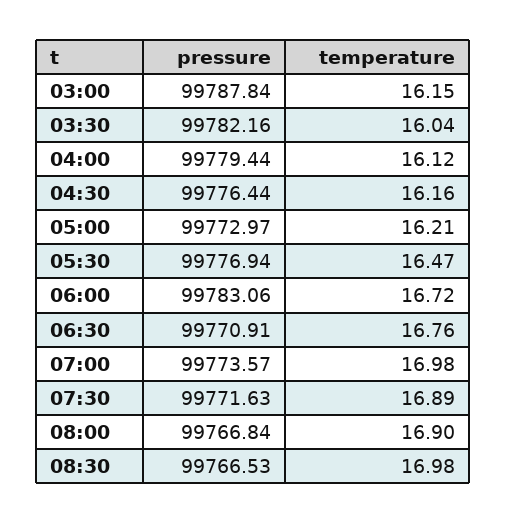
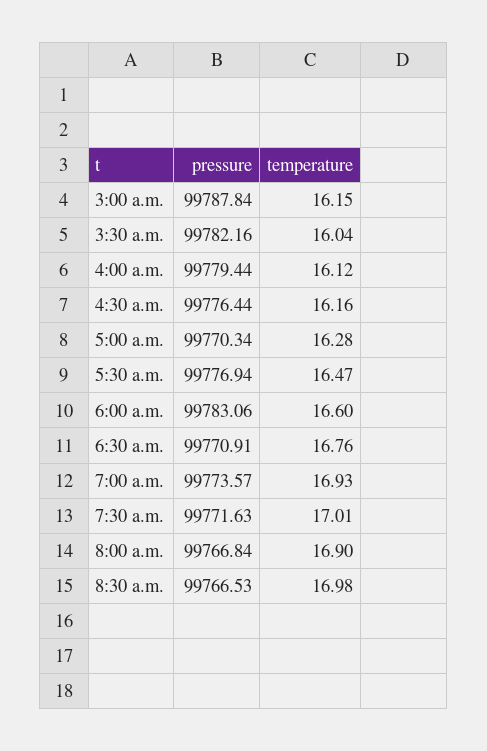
pressure, 05:00: 99772.97 -> 99770.34
temperature, 05:00: 16.21 -> 16.28
temperature, 06:00: 16.72 -> 16.6
temperature, 07:00: 16.98 -> 16.93
temperature, 07:30: 16.89 -> 17.01

